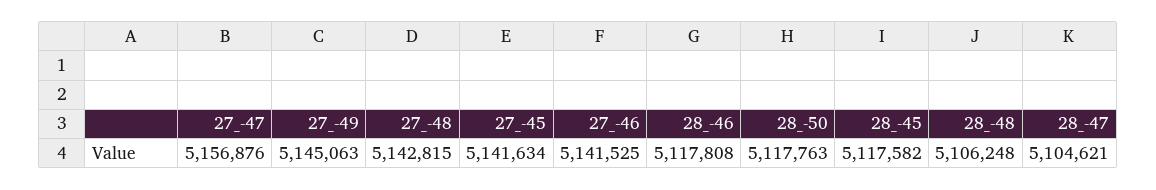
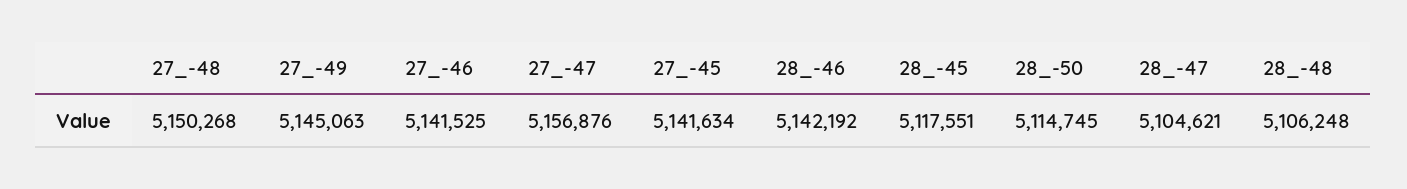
27_-48: 5142815 -> 5150268
28_-46: 5117808 -> 5142192
28_-50: 5117763 -> 5114745
28_-45: 5117582 -> 5117551

